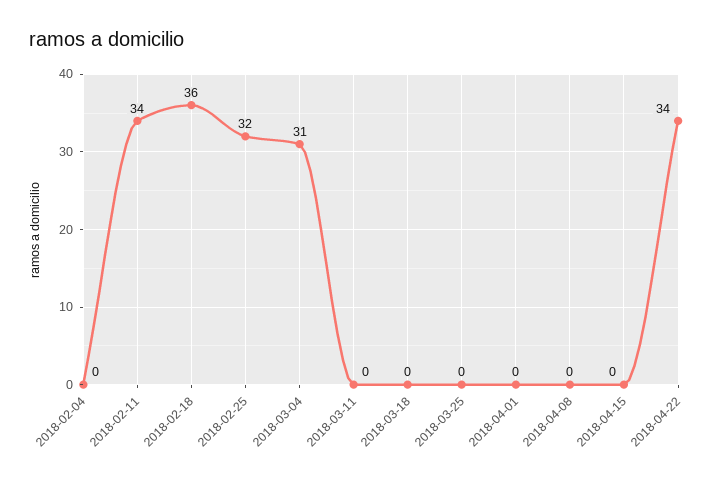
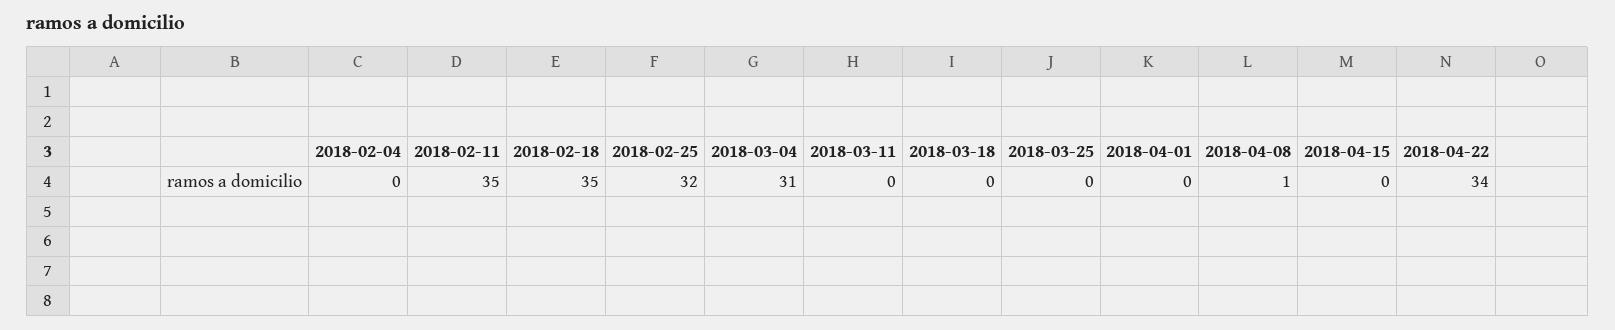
2018-02-11: 34 -> 35
2018-02-18: 36 -> 35
2018-04-08: 0 -> 1

